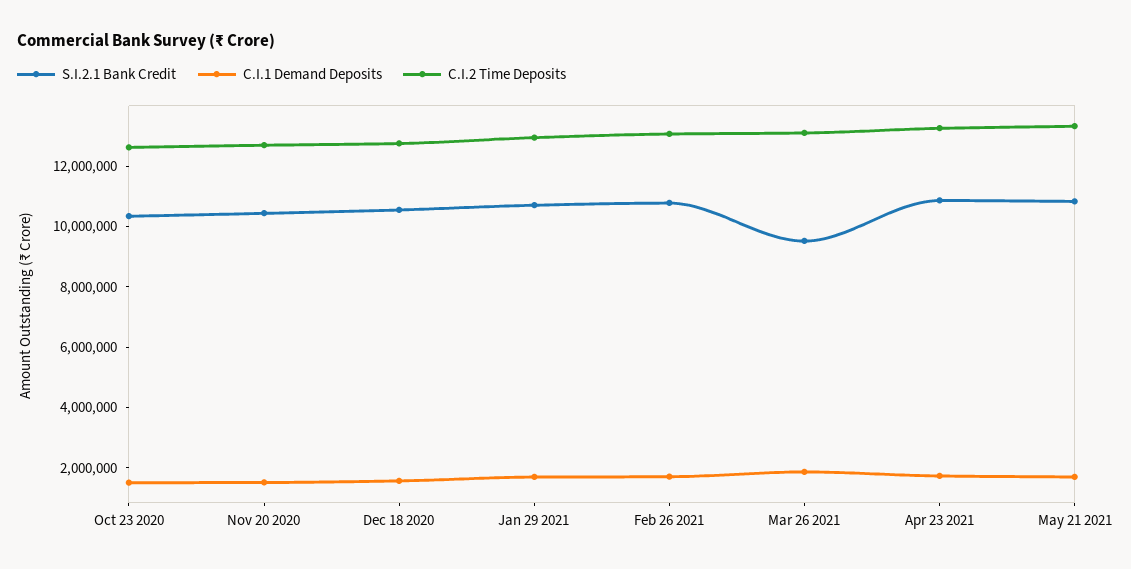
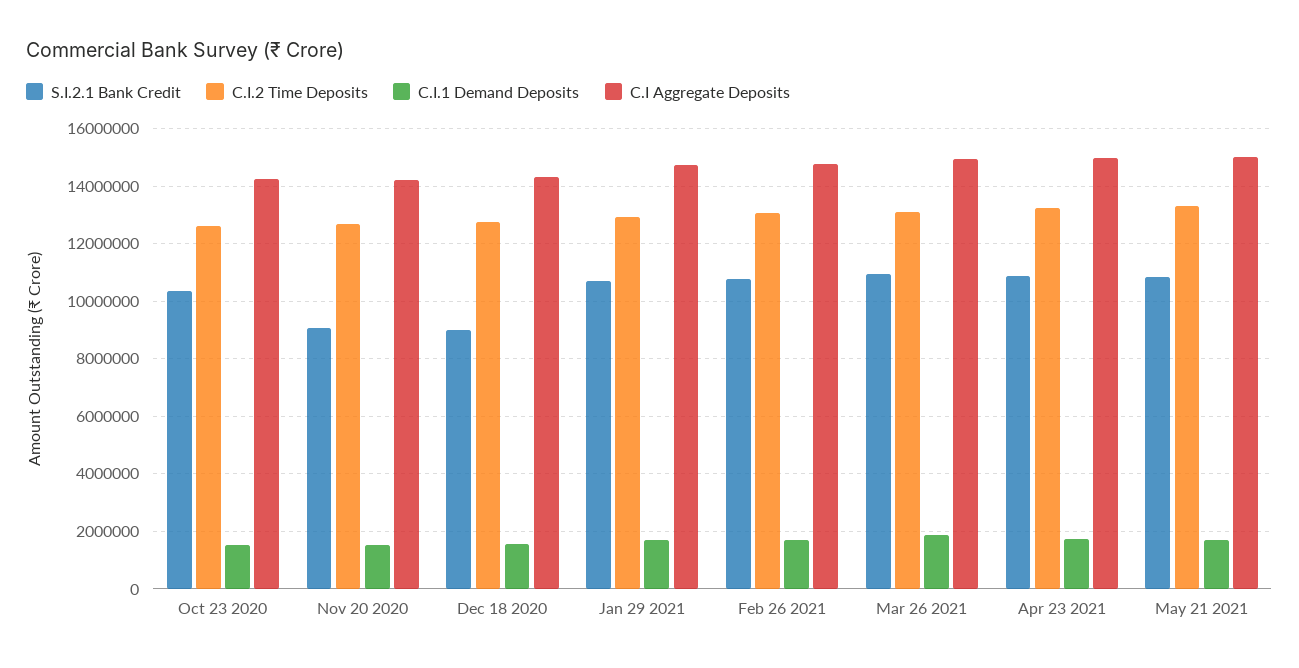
S.I.2.1 Bank Credit, Nov 20 2020: 10500000 -> 9000000
S.I.2.1 Bank Credit, Dec 18 2020: 10500000 -> 9000000
S.I.2.1 Bank Credit, Mar 26 2021: 9500000 -> 11000000
C.I Aggregate Deposits, Oct 23 2020: none -> 14250000
C.I Aggregate Deposits, Nov 20 2020: none -> 14250000
C.I Aggregate Deposits, Dec 18 2020: none -> 14250000
C.I Aggregate Deposits, Jan 29 2021: none -> 14750000
C.I Aggregate Deposits, Feb 26 2021: none -> 14750000
C.I Aggregate Deposits, Mar 26 2021: none -> 15000000
C.I Aggregate Deposits, Apr 23 2021: none -> 15000000
C.I Aggregate Deposits, May 21 2021: none -> 15000000

